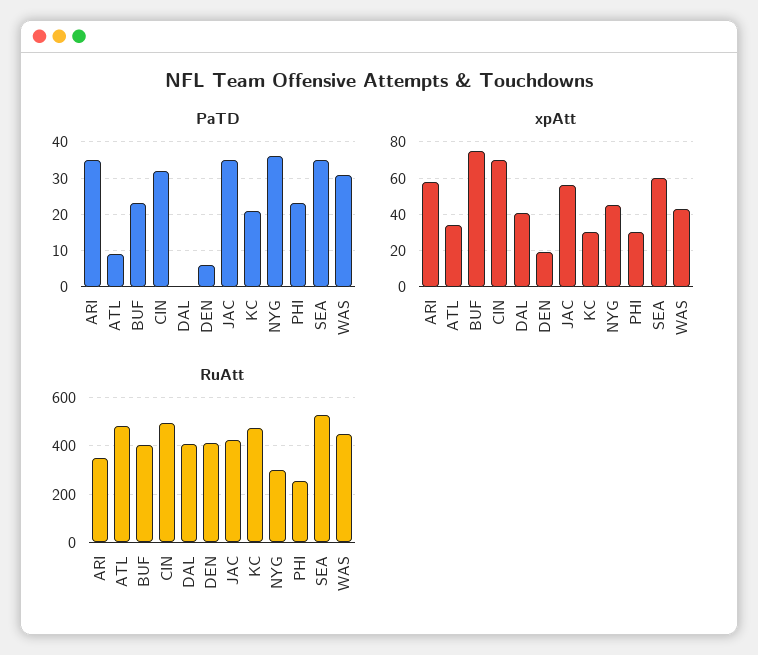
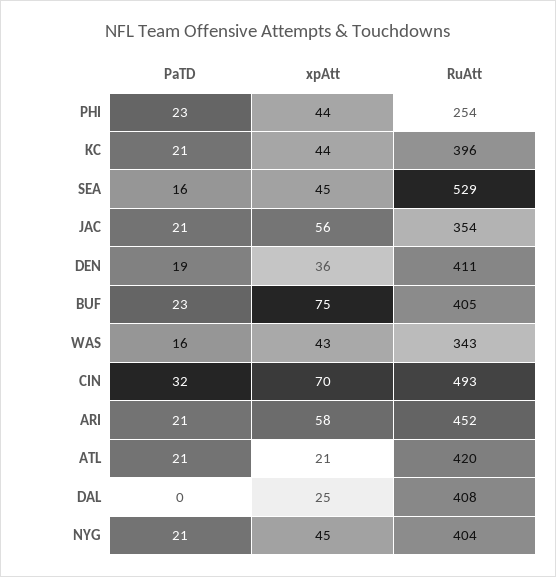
PaTD, ARI: 35 -> 21
PaTD, ATL: 10 -> 21
PaTD, DEN: 5 -> 19
PaTD, JAC: 35 -> 21
PaTD, NYG: 35 -> 21
PaTD, SEA: 35 -> 16
PaTD, WAS: 30 -> 16
xpAtt, ATL: 35 -> 21
xpAtt, DAL: 40 -> 25
xpAtt, DEN: 20 -> 36
xpAtt, KC: 30 -> 44
xpAtt, PHI: 30 -> 44
xpAtt, SEA: 60 -> 45
RuAtt, ARI: 350 -> 452
RuAtt, ATL: 475 -> 420
RuAtt, JAC: 425 -> 354
RuAtt, KC: 475 -> 396
RuAtt, NYG: 300 -> 404
RuAtt, WAS: 450 -> 343

